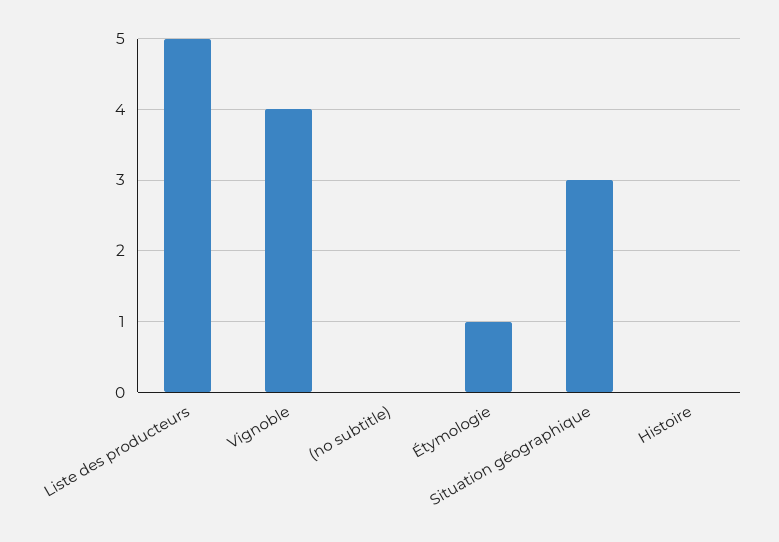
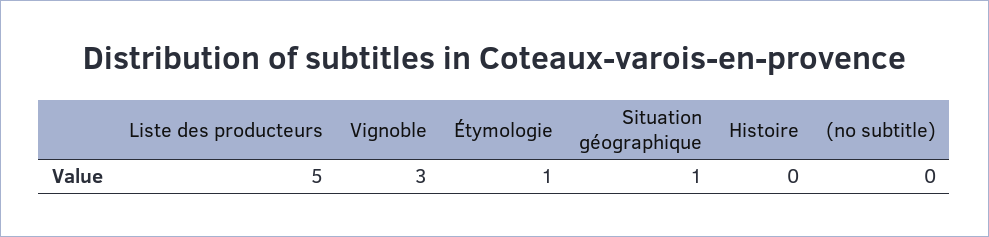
Vignoble: 4 -> 3
Situation géographique: 3 -> 1

